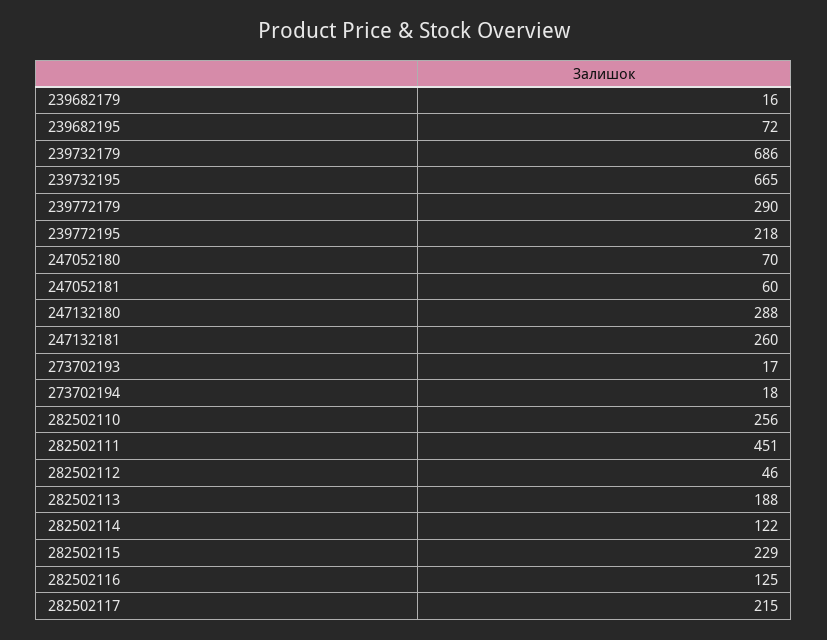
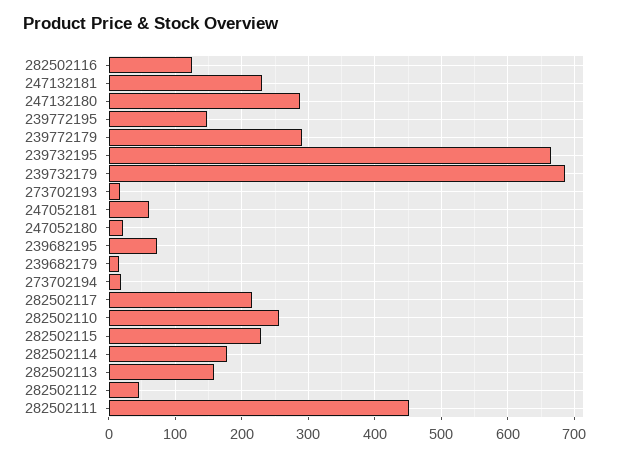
239772195: 218 -> 150
247052180: 70 -> 20
247132181: 260 -> 230
282502113: 188 -> 160
282502114: 122 -> 180

